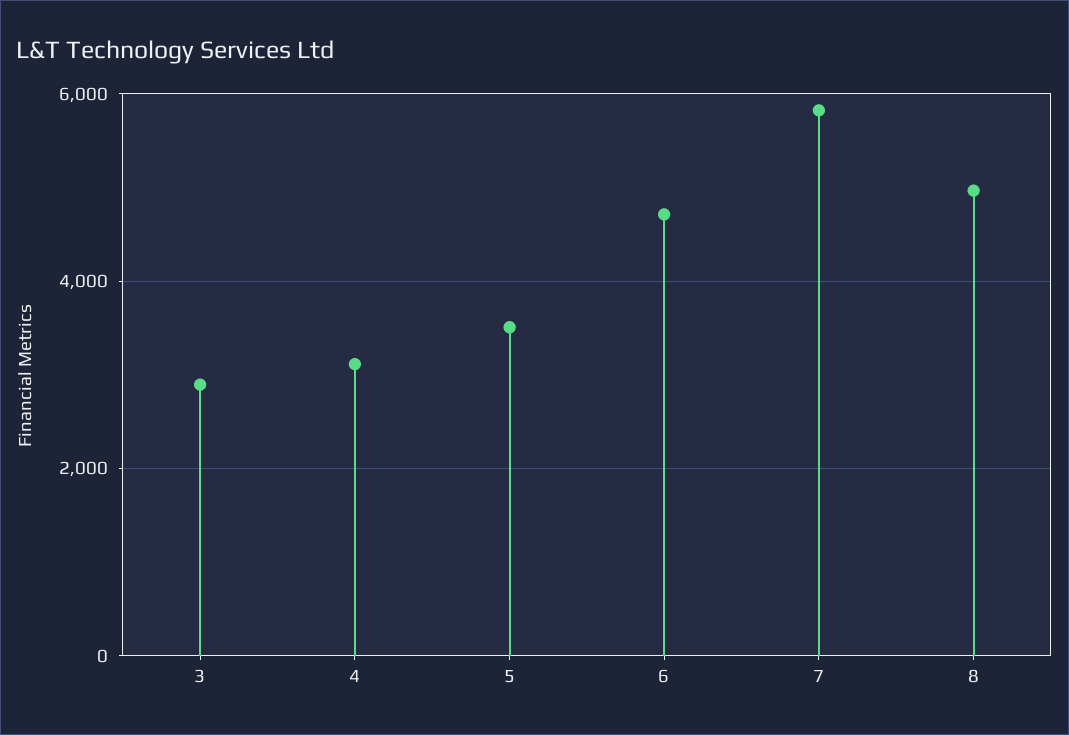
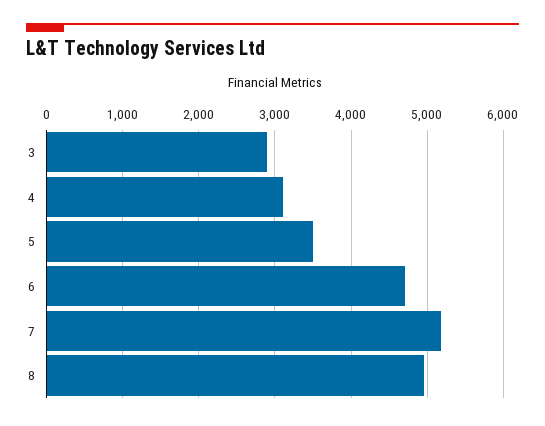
7: 5800 -> 5200

